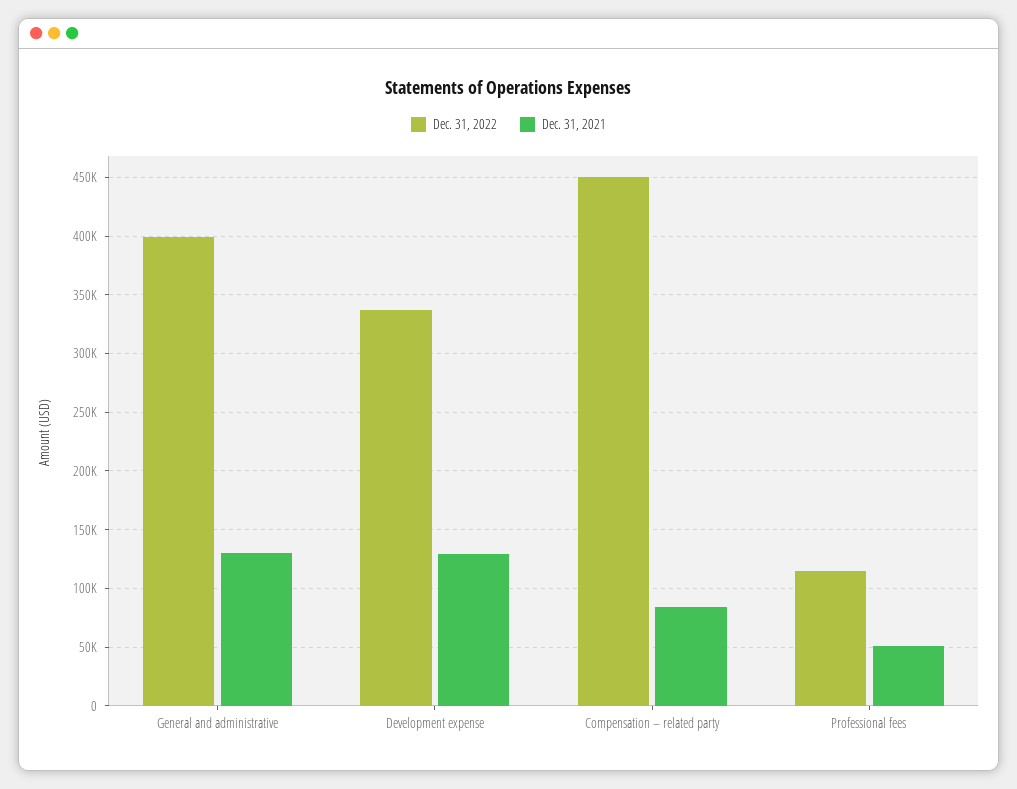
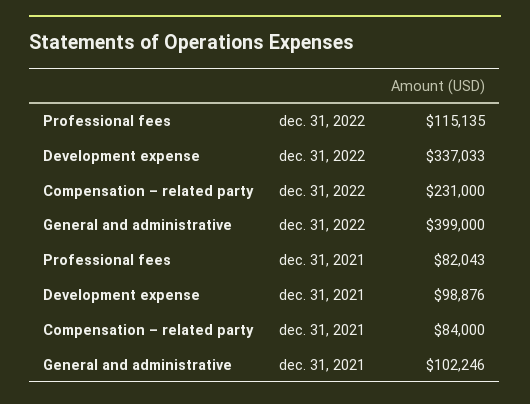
Dec. 31, 2021, General and administrative: 130000 -> 102246
Dec. 31, 2021, Development expense: 130000 -> 98876
Dec. 31, 2022, Compensation – related party: 450000 -> 231000
Dec. 31, 2021, Professional fees: 50000 -> 82043

